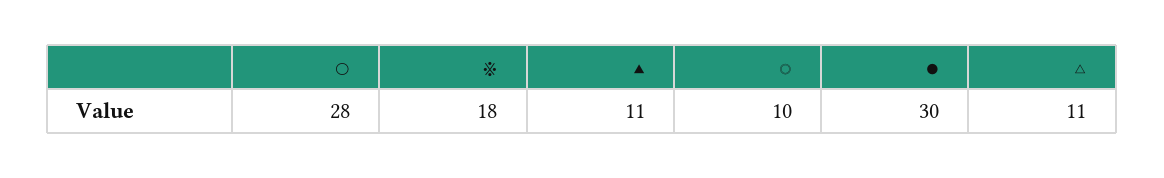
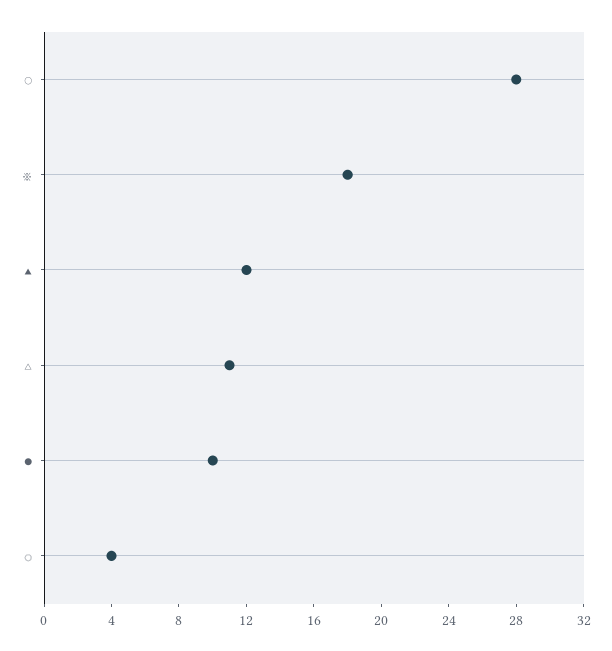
▲: 11 -> 12
◎: 10 -> 4
●: 30 -> 10

